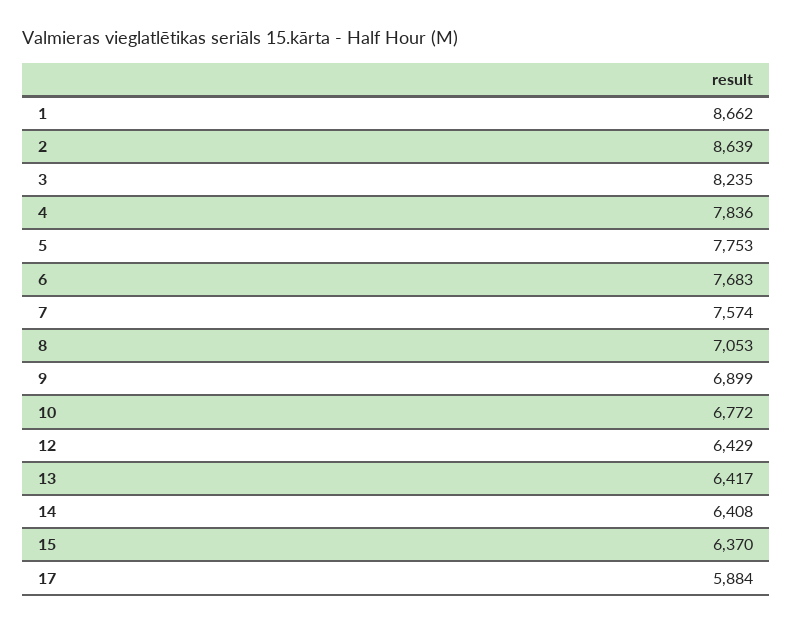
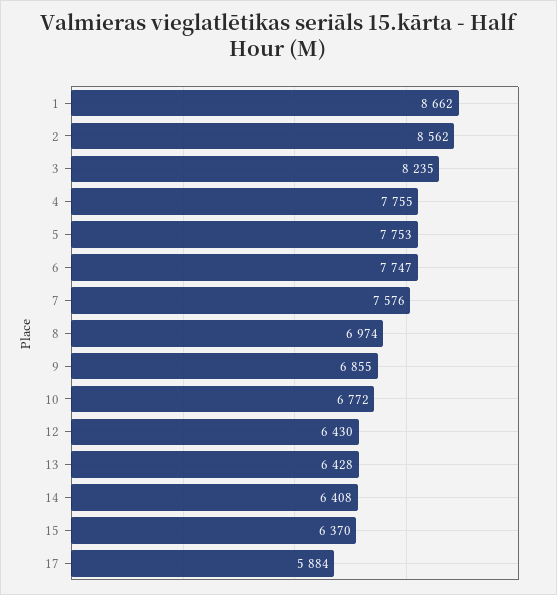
2: 8639 -> 8562
4: 7836 -> 7755
6: 7683 -> 7747
7: 7574 -> 7576
8: 7053 -> 6974
9: 6899 -> 6855
12: 6429 -> 6430
13: 6417 -> 6428

